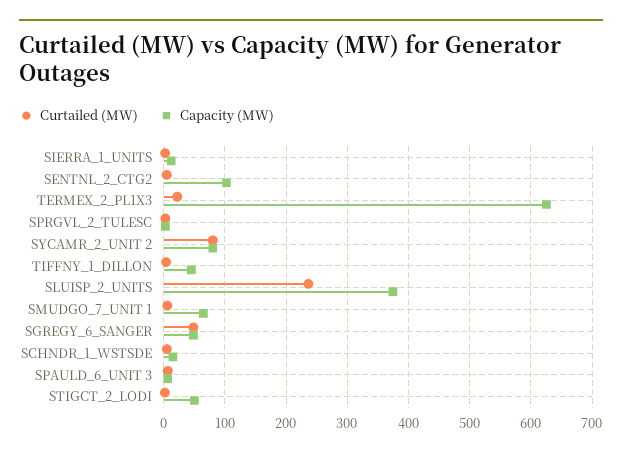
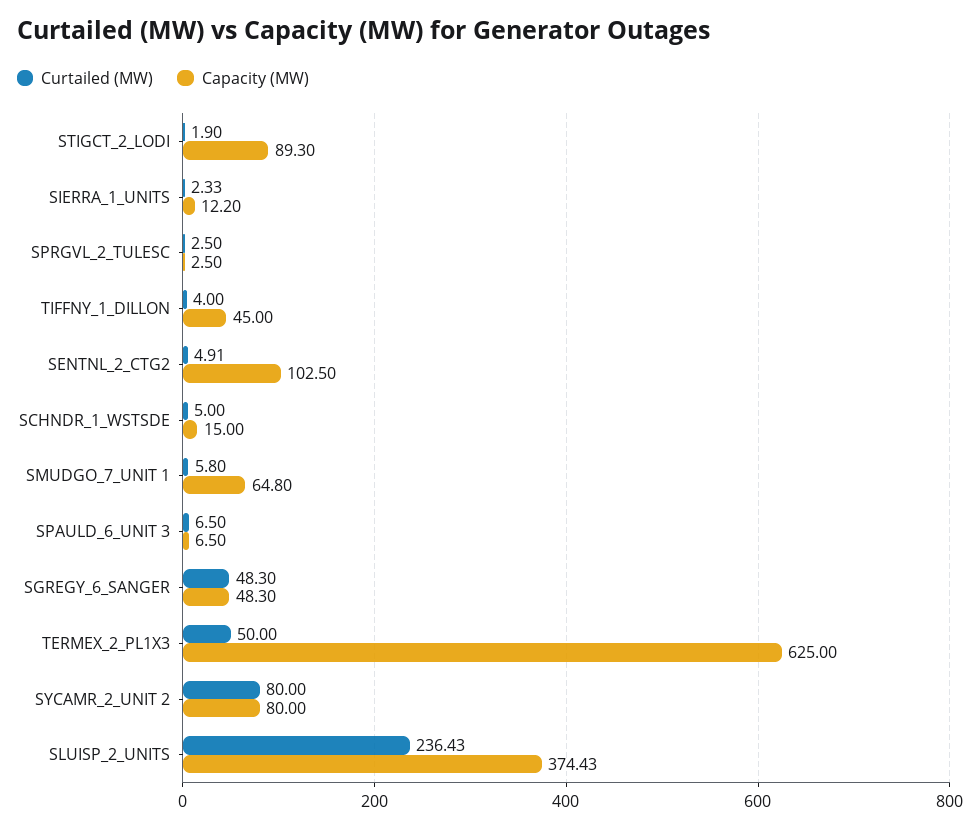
Curtailed (MW), TERMEX_2_PL1X3: 20 -> 50
Capacity (MW), STIGCT_2_LODI: 50 -> 89.3

